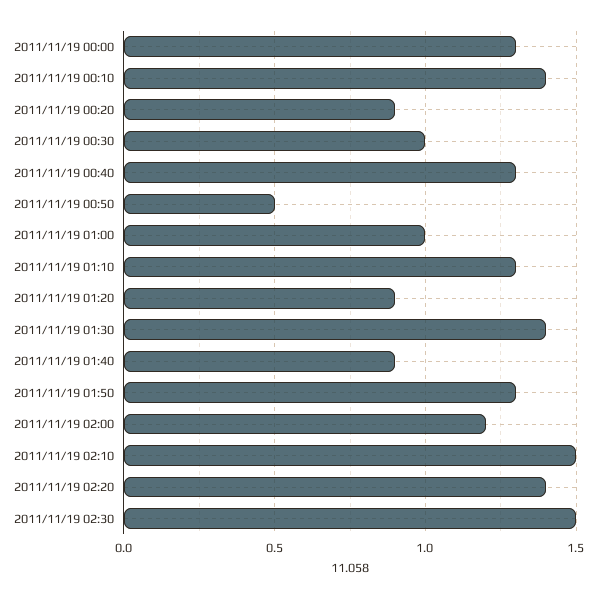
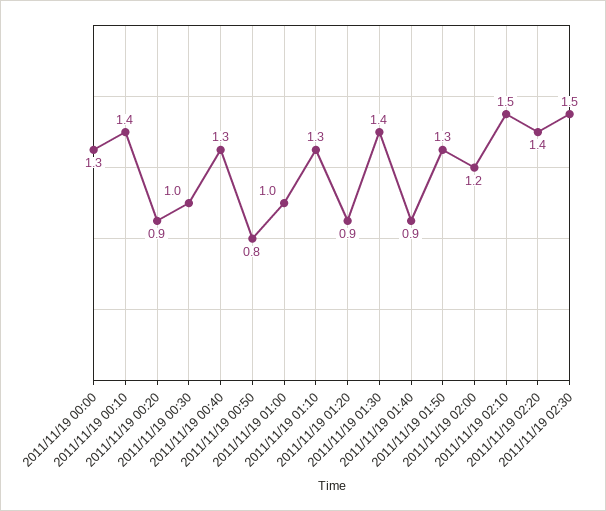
2011/11/19 00:50: 0.5 -> 0.8

